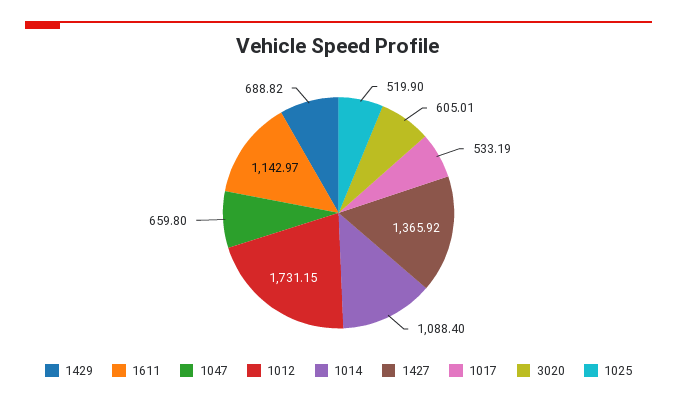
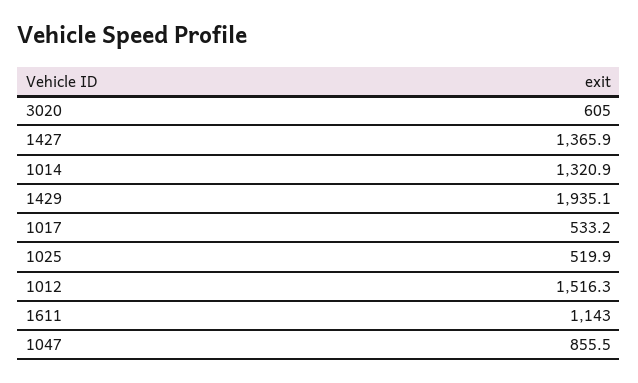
1429: 688.82 -> 1935.1
1047: 659.8 -> 855.5
1012: 1731.15 -> 1516.3
1014: 1088.4 -> 1320.9

